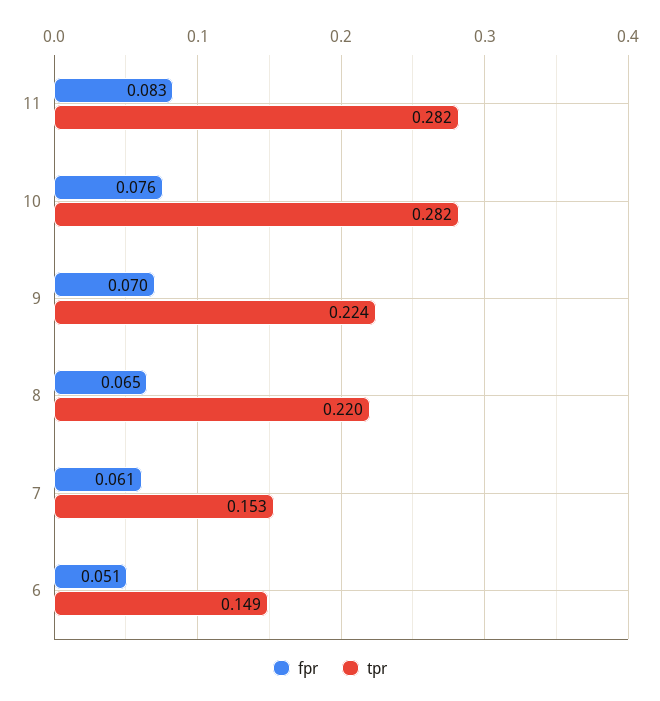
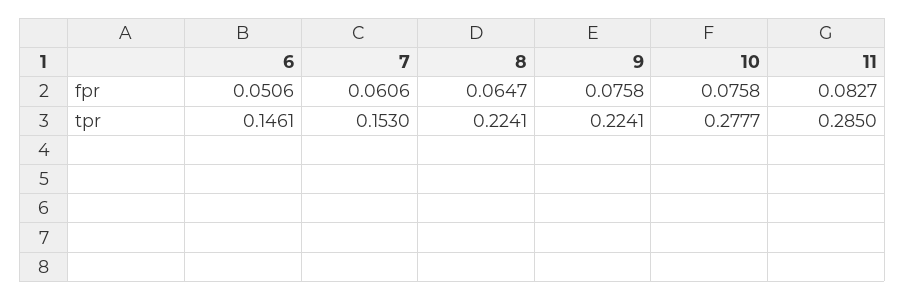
tpr, 11: 0.282 -> 0.285
tpr, 10: 0.282 -> 0.2777
fpr, 9: 0.07 -> 0.0758
tpr, 8: 0.22 -> 0.2241
tpr, 6: 0.149 -> 0.1461

